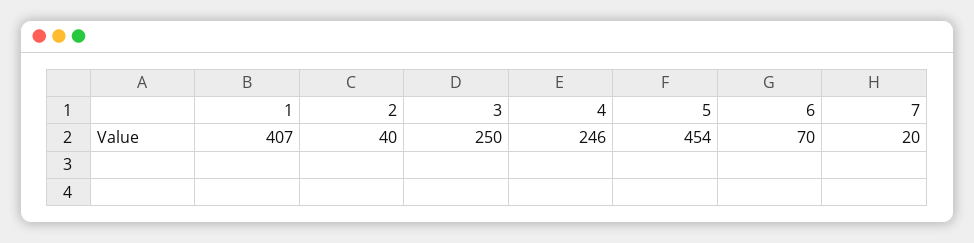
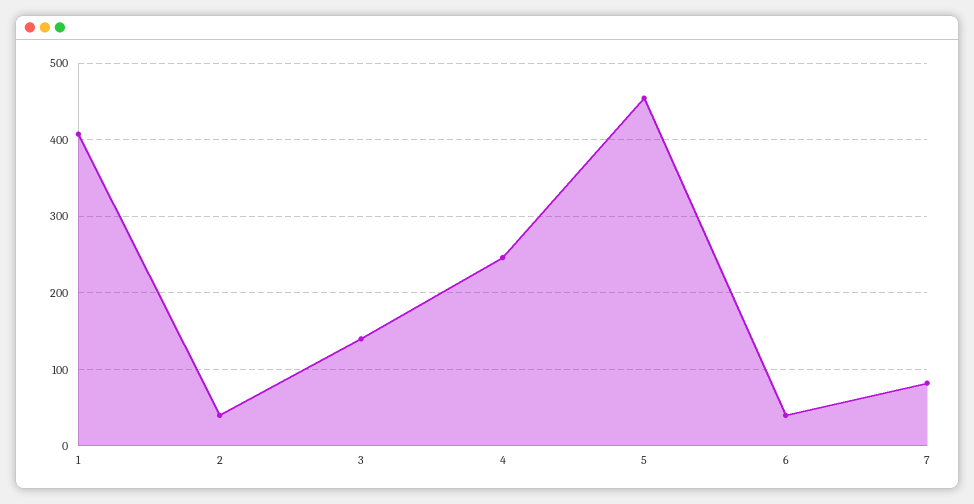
3: 250 -> 140
6: 70 -> 40
7: 20 -> 80

